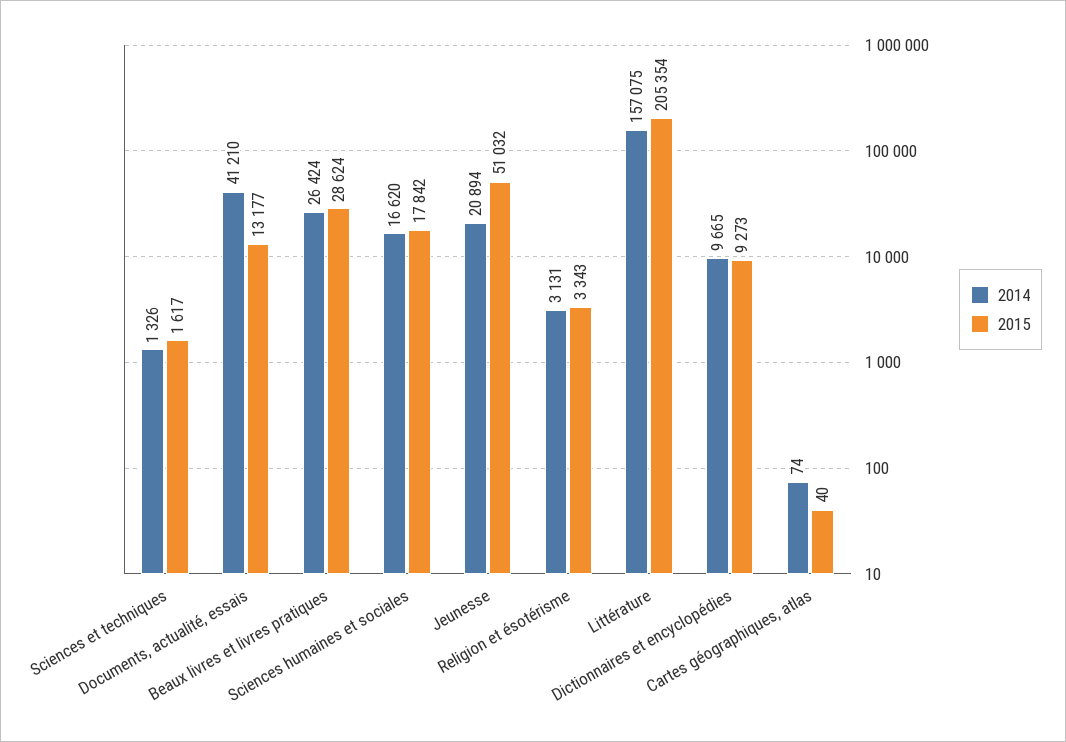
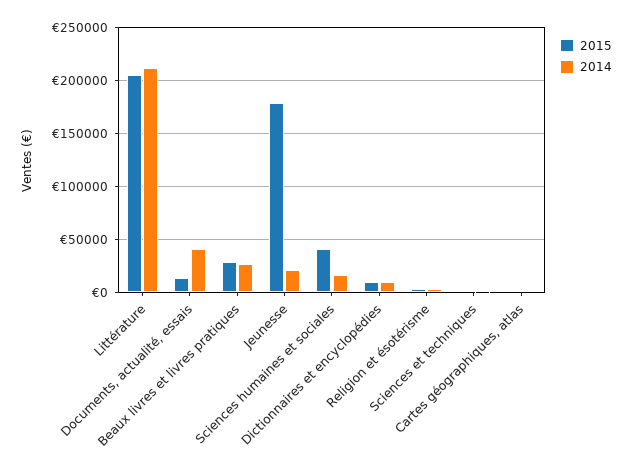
2015, Sciences humaines et sociales: 17842 -> 40000
2015, Jeunesse: 51032 -> 180000
2014, Littérature: 157075 -> 210000

